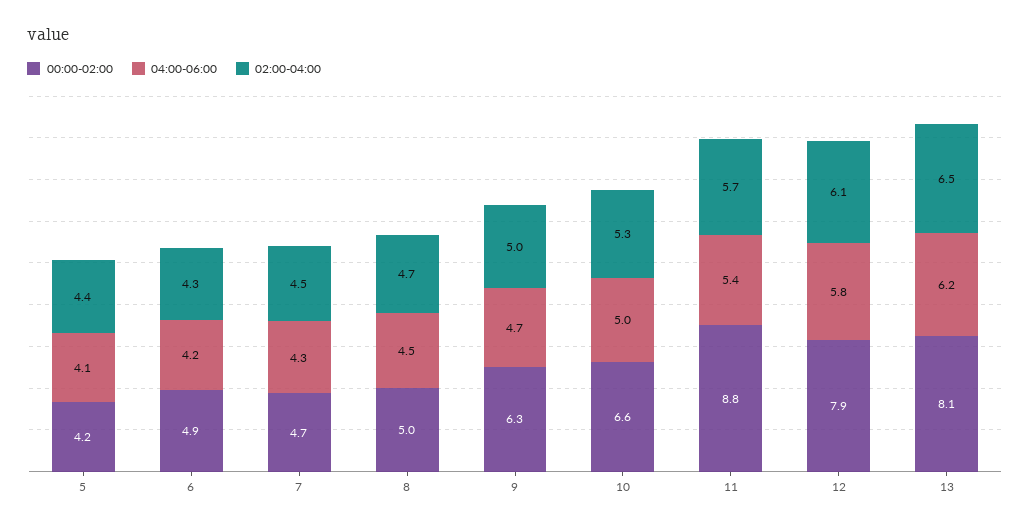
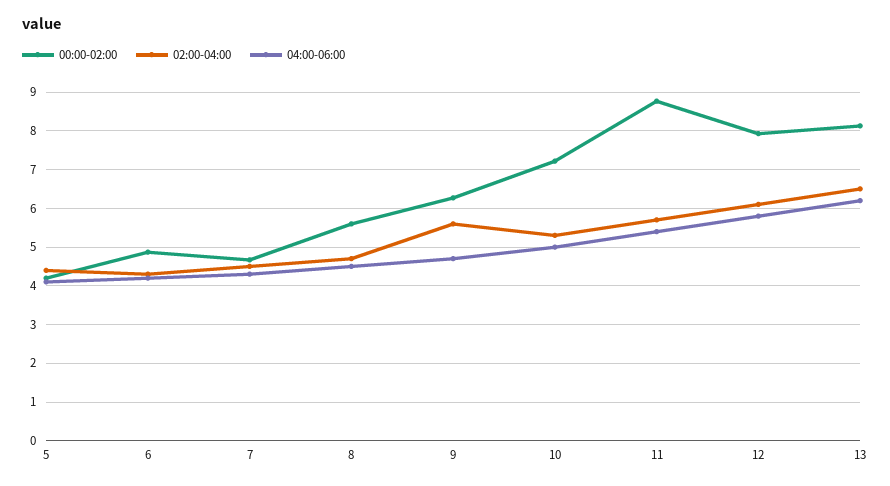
00:00-02:00, 8: 5 -> 5.6
02:00-04:00, 9: 5 -> 5.6
00:00-02:00, 10: 6.6 -> 7.2

